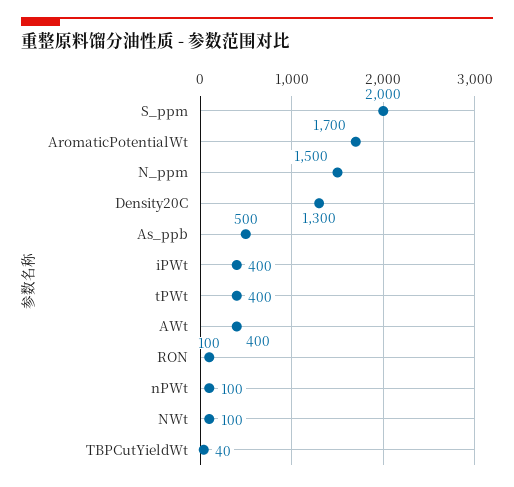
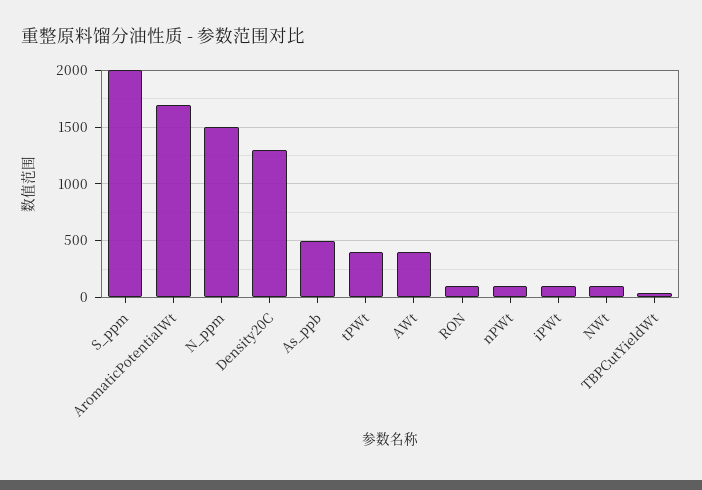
iPWt: 400 -> 100

